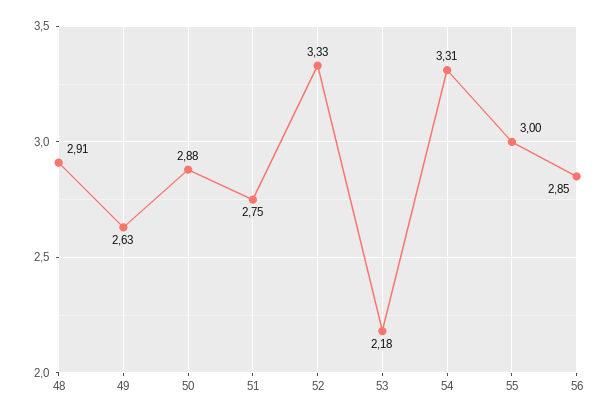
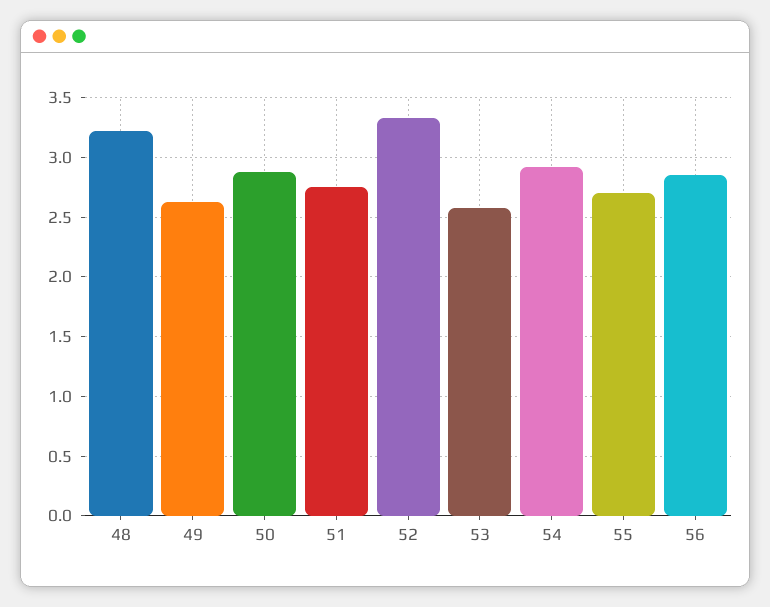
48: 2.91 -> 3.2
53: 2.18 -> 2.6
54: 3.31 -> 2.9
55: 3 -> 2.7

